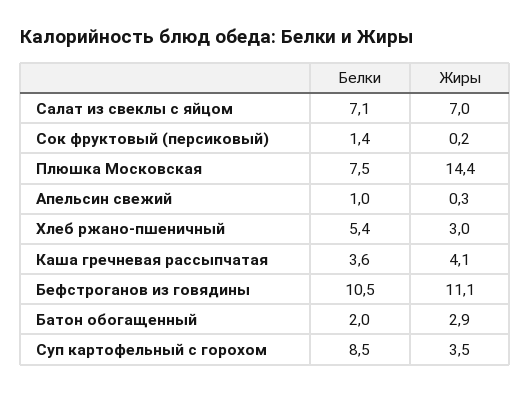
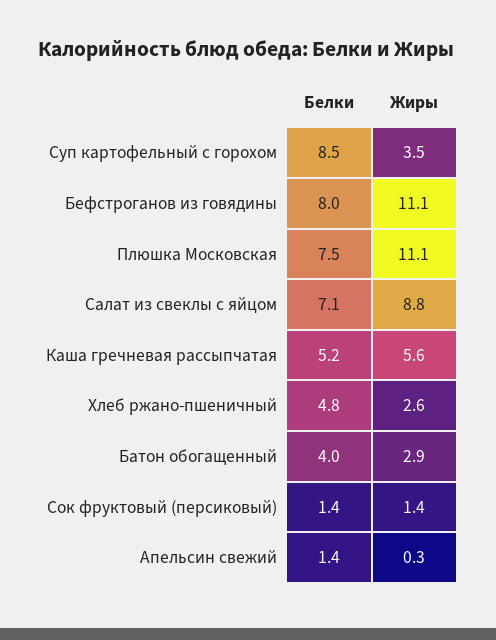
Жиры, Салат из свеклы с яйцом: 7 -> 8.8
Жиры, Сок фруктовый (персиковый): 0.2 -> 1.4
Жиры, Плюшка Московская: 14.4 -> 11.1
Белки, Апельсин свежий: 1 -> 1.4
Белки, Хлеб ржано-пшеничный: 5.4 -> 4.8
Жиры, Хлеб ржано-пшеничный: 3 -> 2.6
Белки, Каша гречневая рассыпчатая: 3.6 -> 5.2
Жиры, Каша гречневая рассыпчатая: 4.1 -> 5.6
Белки, Бефстроганов из говядины: 10.5 -> 8
Белки, Батон обогащенный: 2 -> 4

